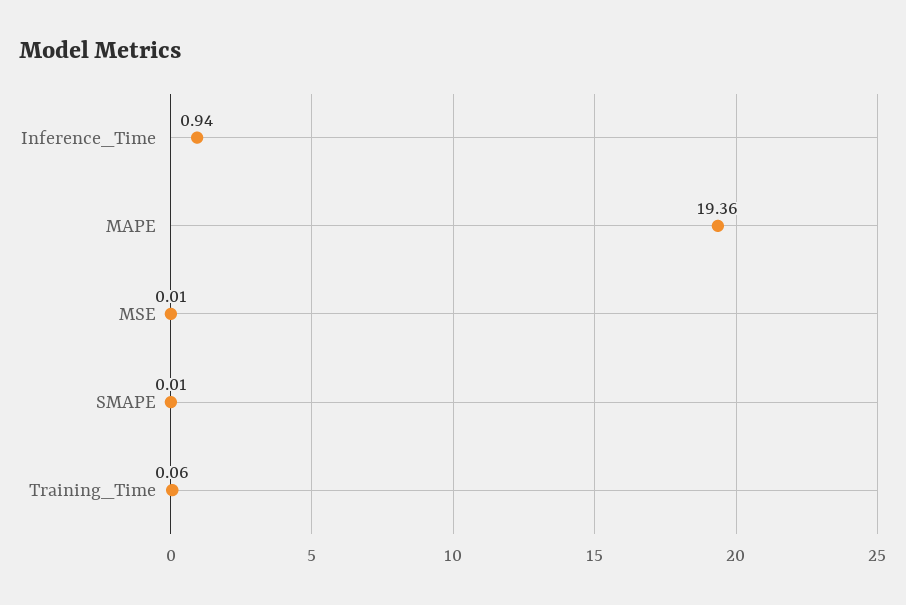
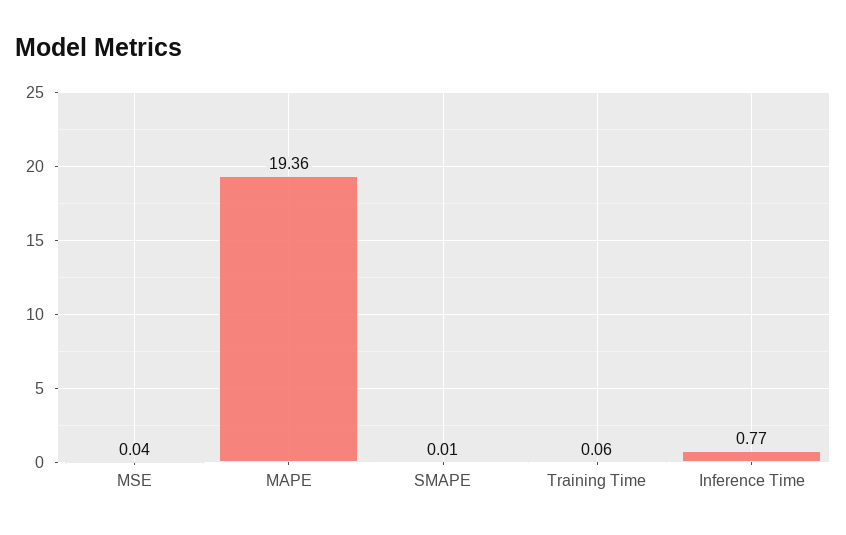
Inference_Time: 0.94 -> 0.77
MSE: 0.01 -> 0.04

